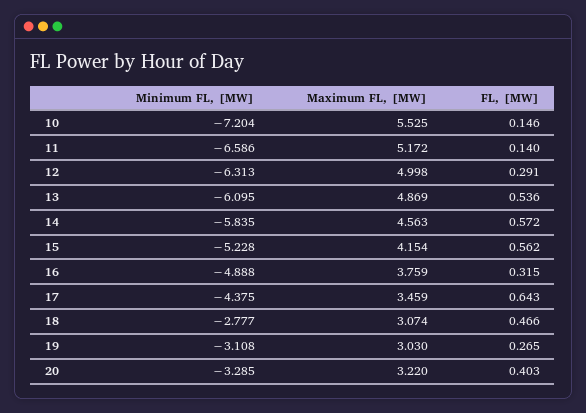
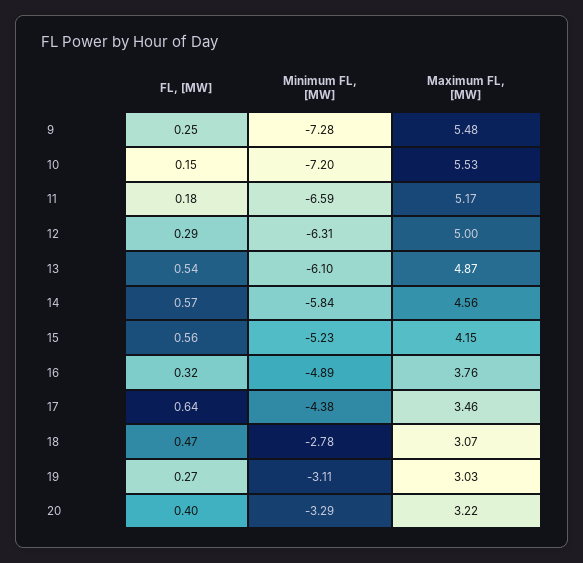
FL, [MW], 11: 0.14 -> 0.18
FL, [MW], 9: none -> 0.25
Minimum FL, [MW], 9: none -> -7.28
Maximum FL, [MW], 9: none -> 5.48

